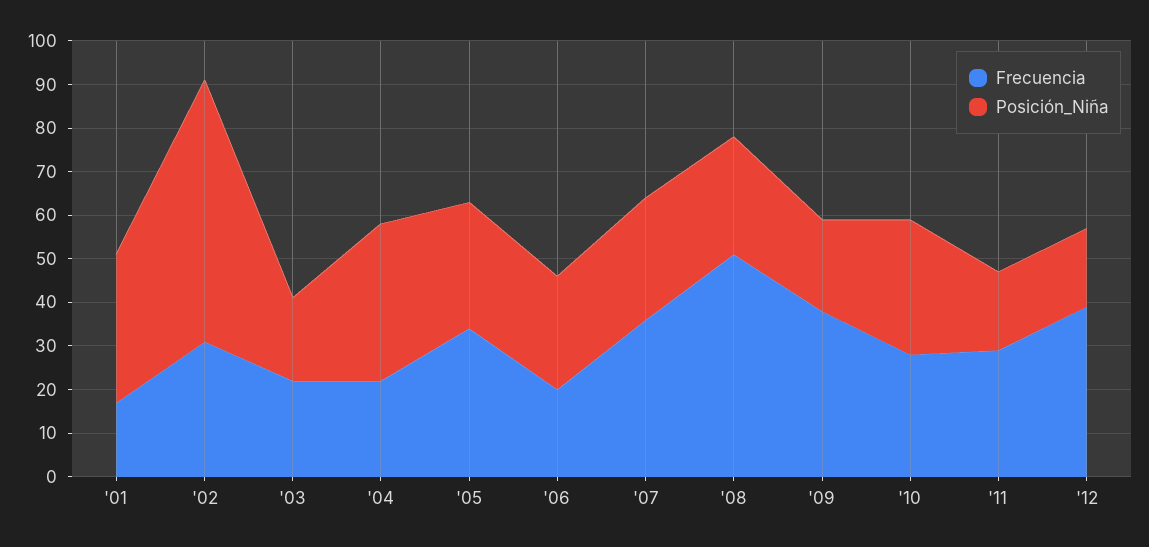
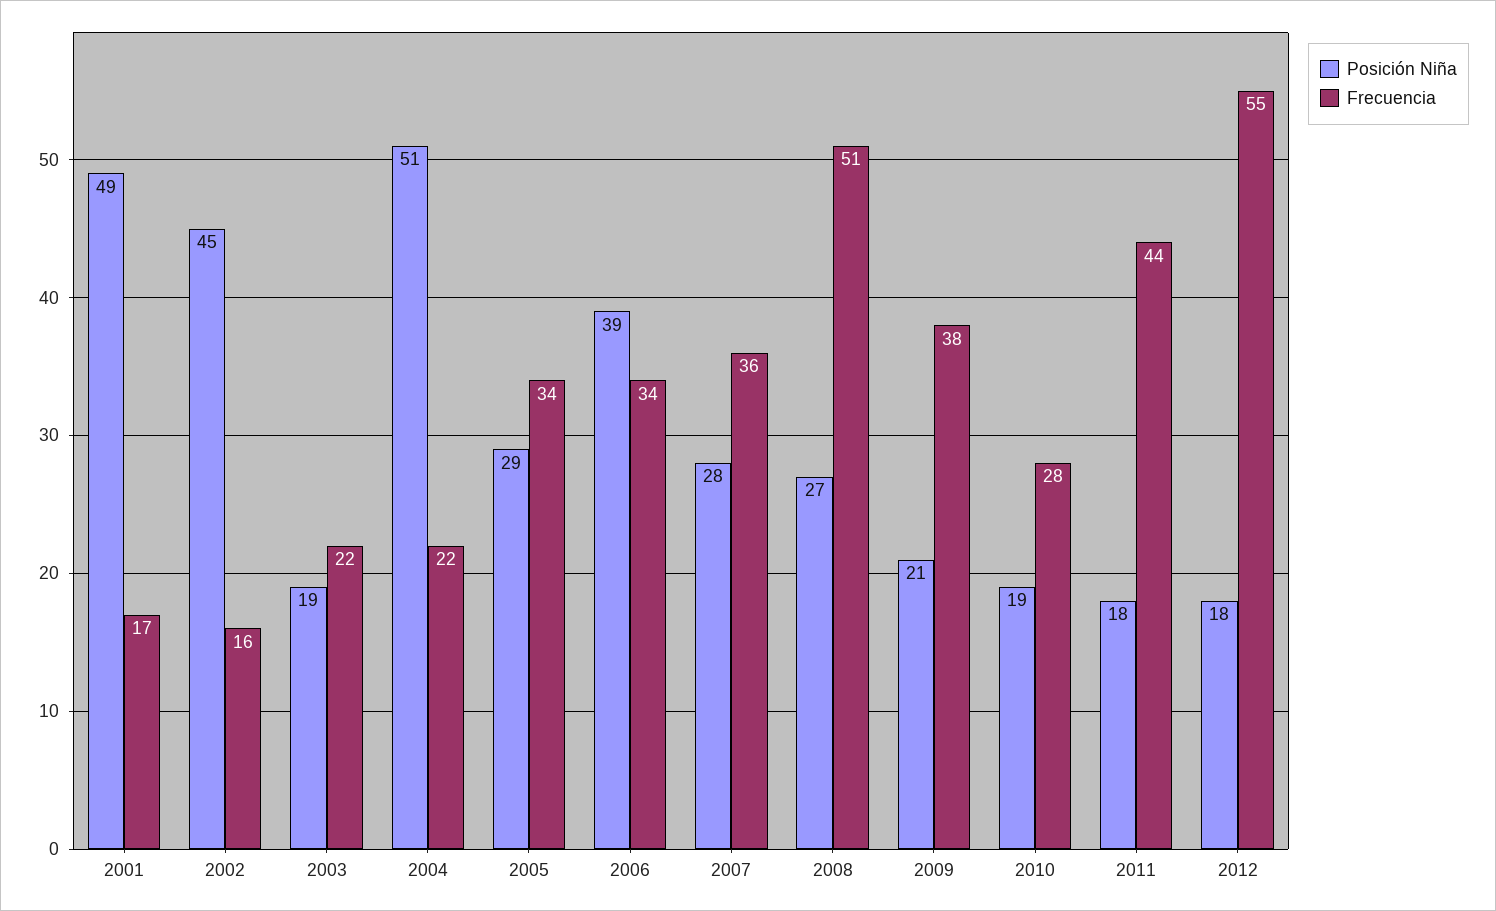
Posición_Niña, '01: 35 -> 49
Frecuencia, '02: 30 -> 16
Posición_Niña, '02: 60 -> 45
Posición_Niña, '04: 35 -> 51
Frecuencia, '06: 20 -> 34
Posición_Niña, '06: 25 -> 39
Posición_Niña, '10: 30 -> 19
Frecuencia, '11: 30 -> 44
Frecuencia, '12: 40 -> 55

